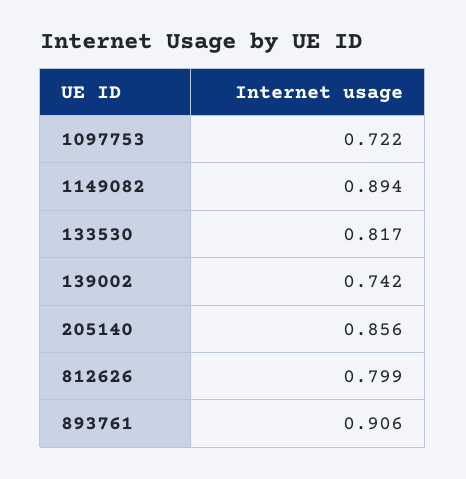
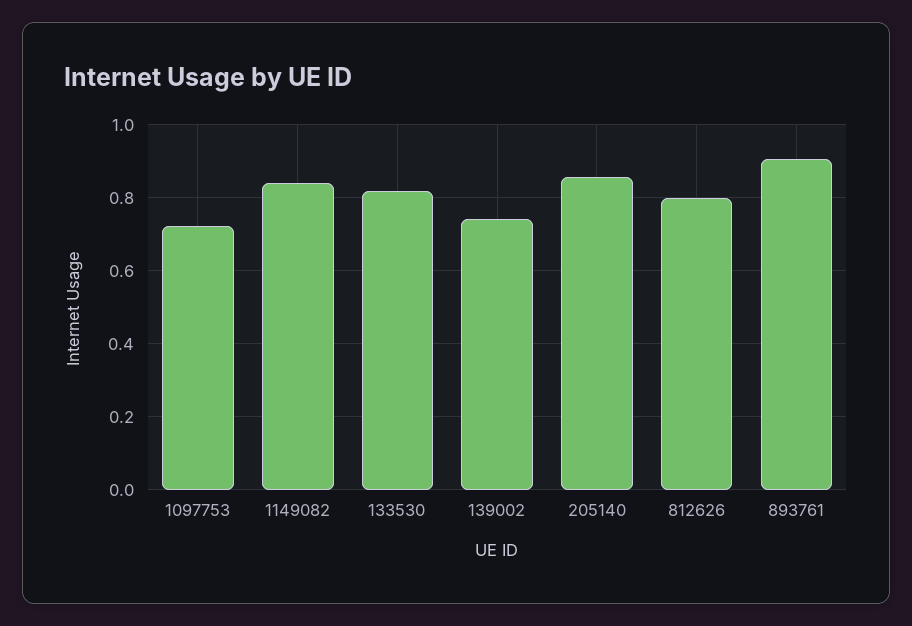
1149082: 0.894 -> 0.84

